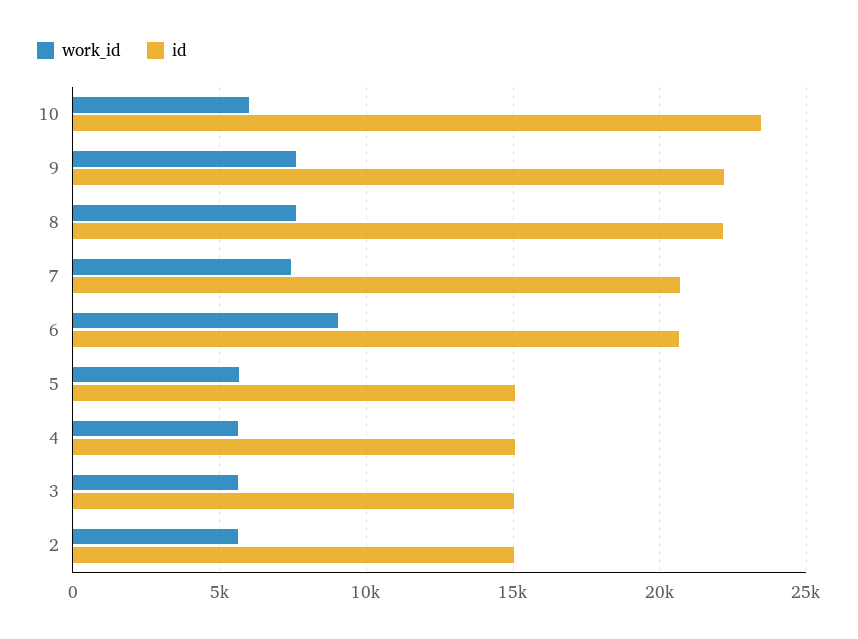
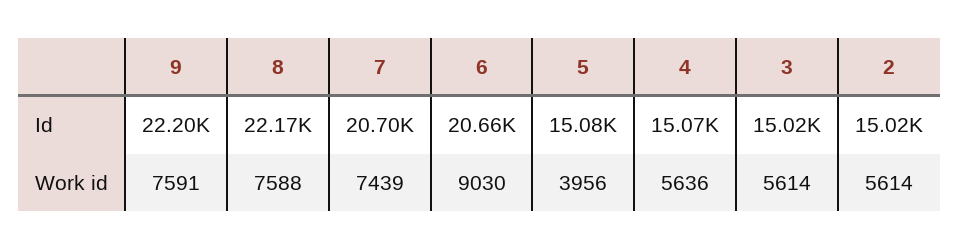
work_id, 10: 6000 -> none
id, 10: 23500 -> none
work_id, 5: 5500 -> 3956

